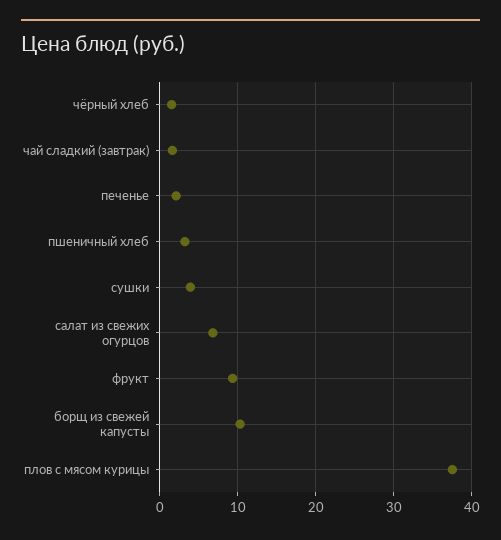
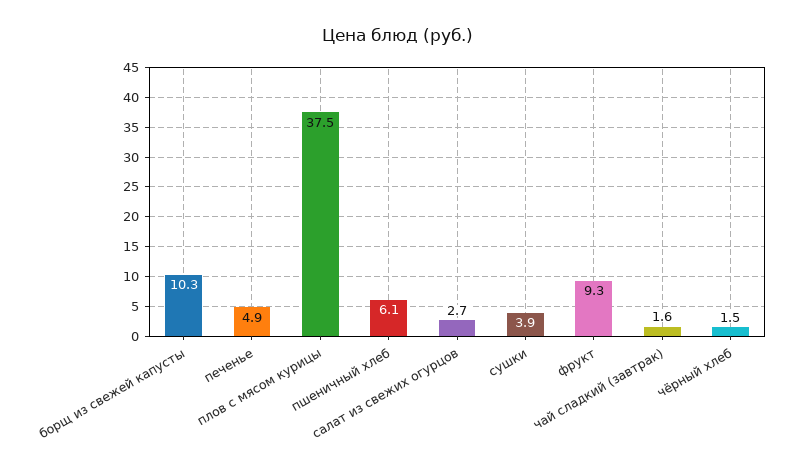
печенье: 2 -> 4.9
пшеничный хлеб: 3 -> 6.1
салат из свежих огурцов: 7 -> 2.7

